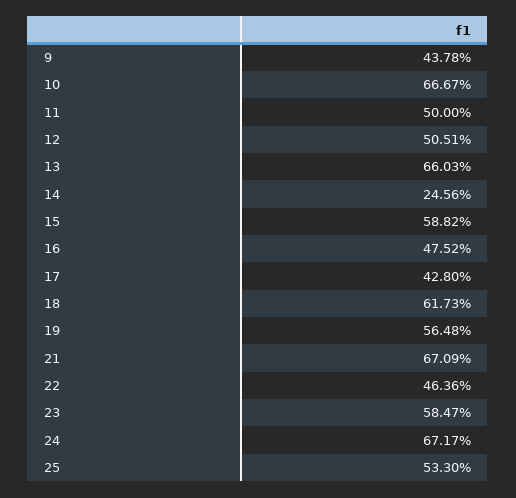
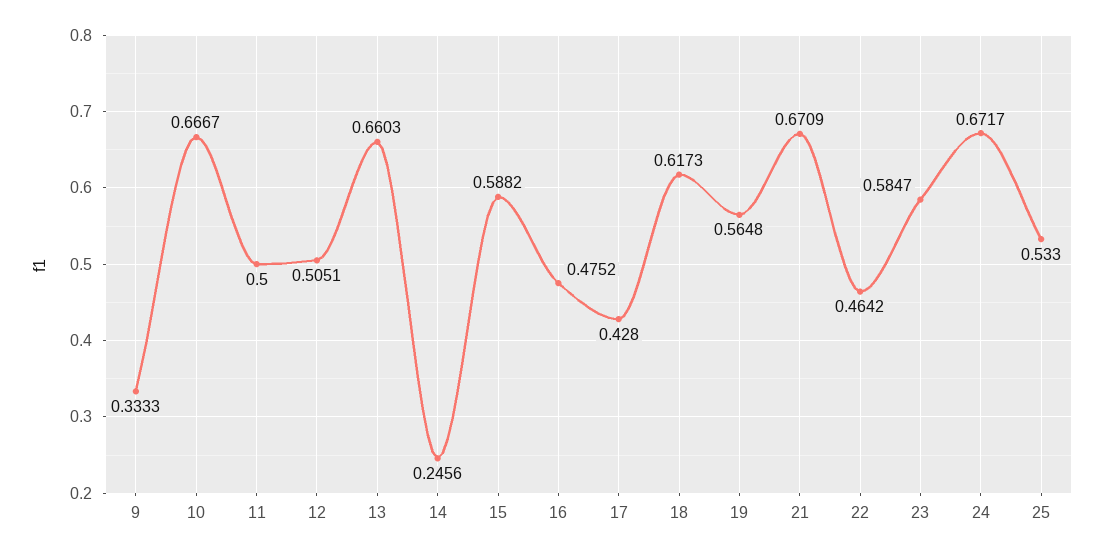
9: 0.4378 -> 0.3333
22: 0.4636 -> 0.4642

